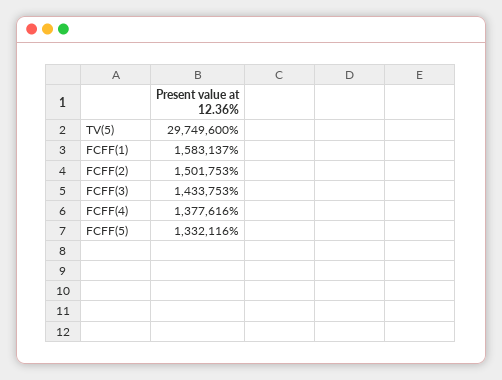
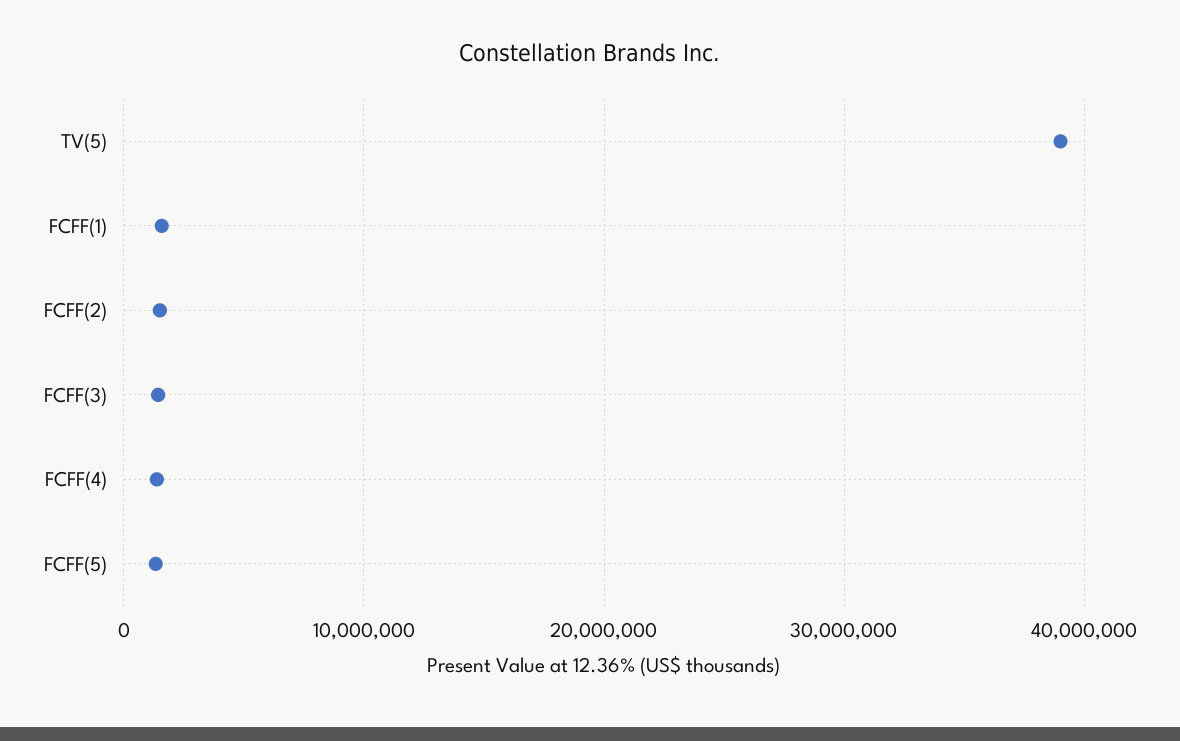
TV(5): 29749600 -> 39000000

